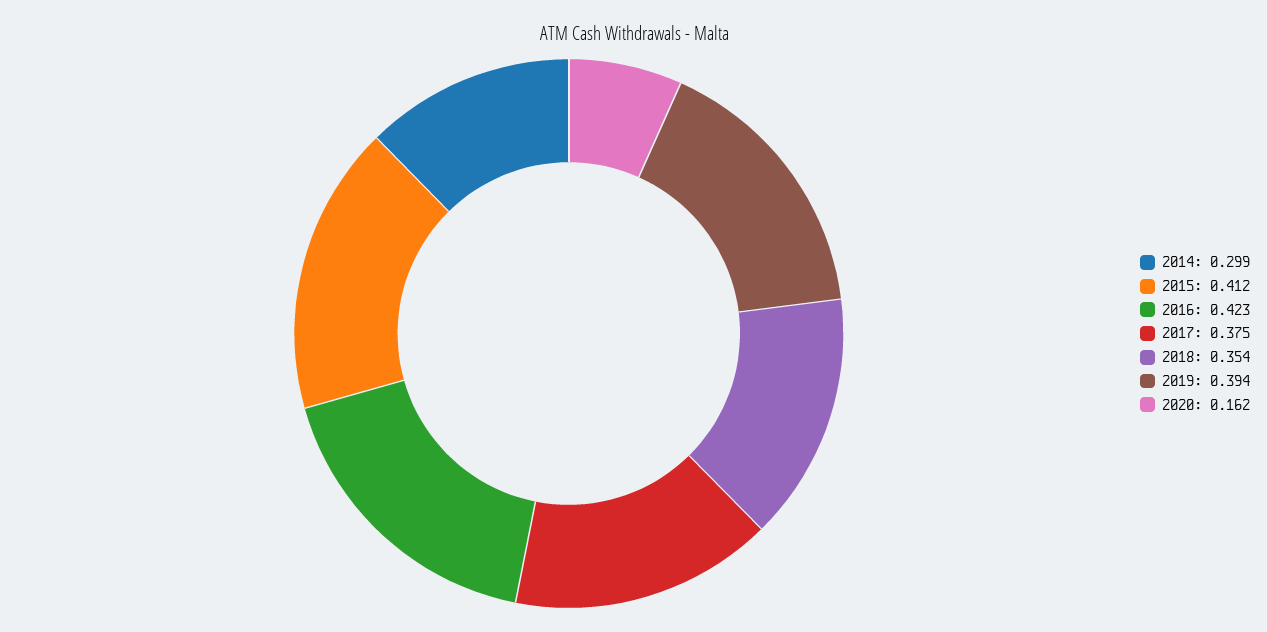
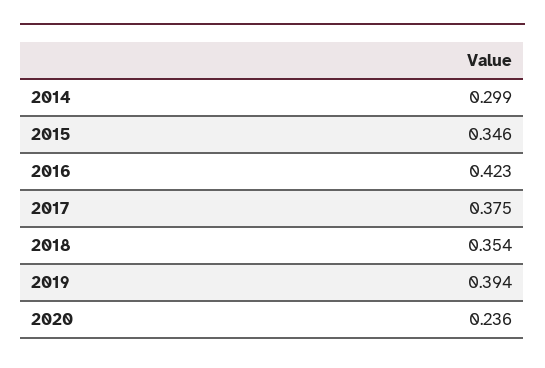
2015: 0.412 -> 0.346
2020: 0.162 -> 0.236

